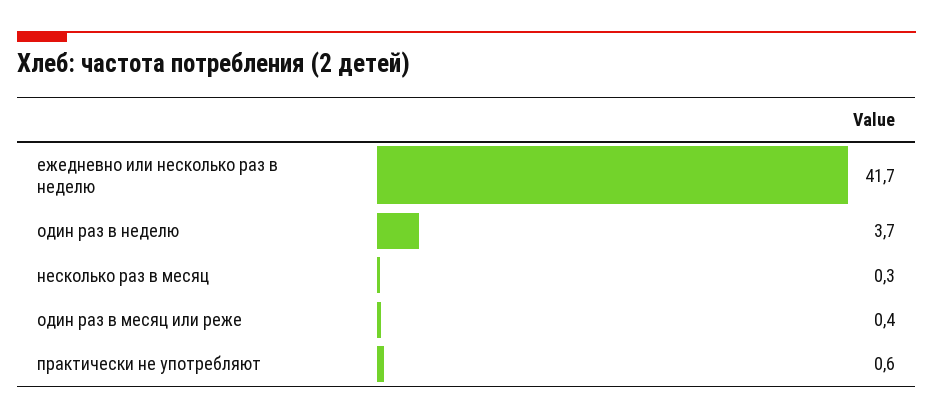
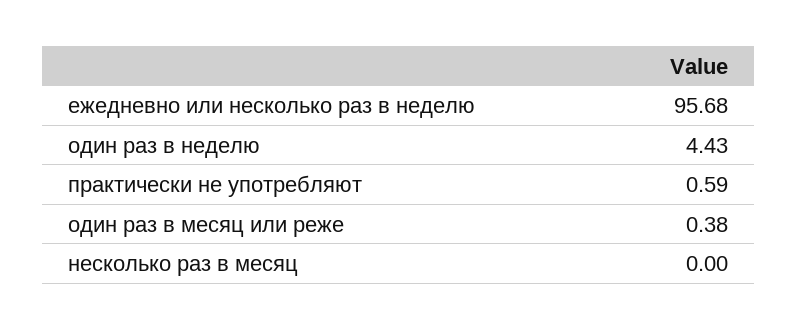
ежедневно или несколько раз в неделю: 41.7 -> 95.68
один раз в неделю: 3.7 -> 4.43
несколько раз в месяц: 0.3 -> 0

